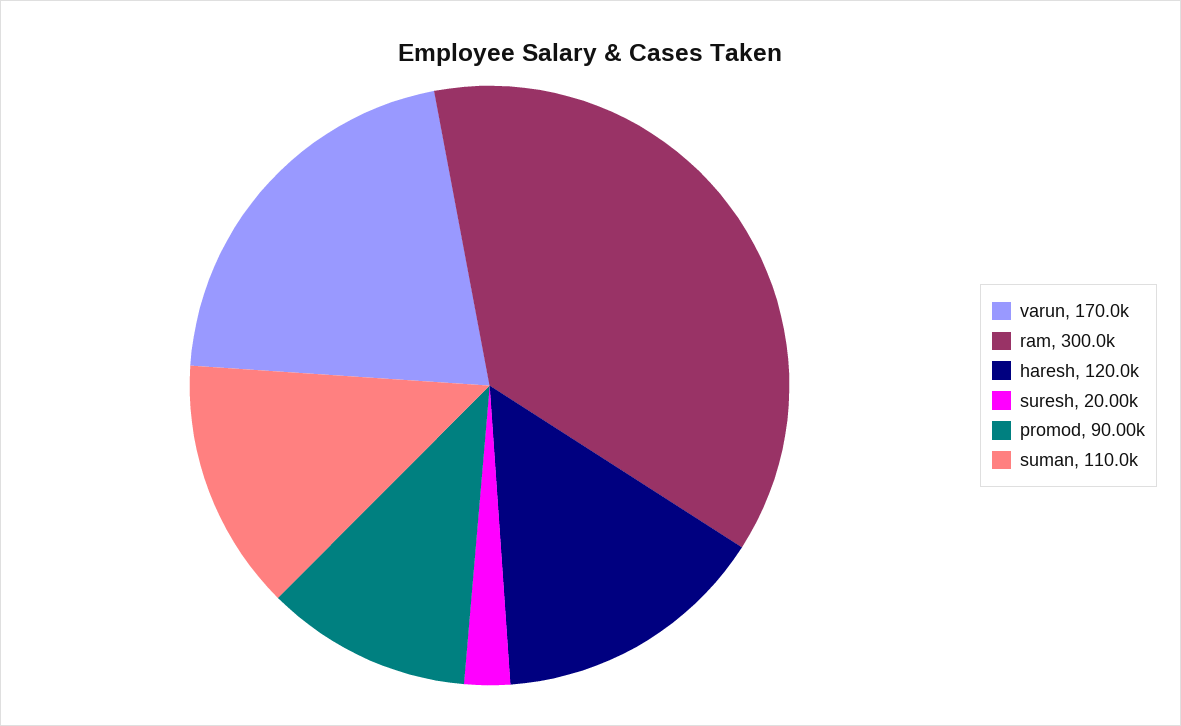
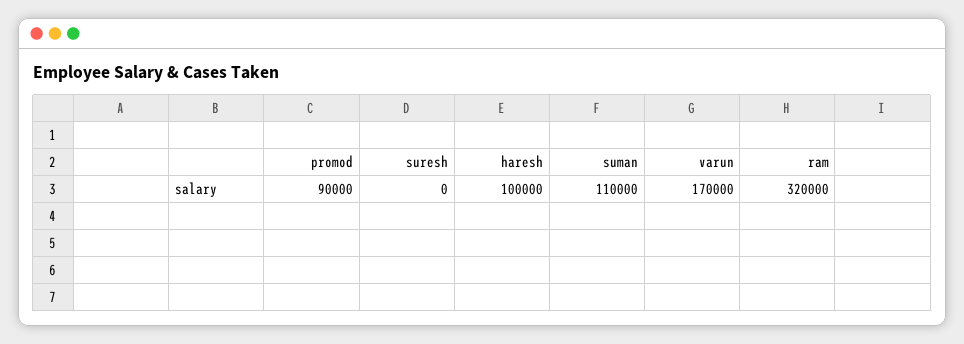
ram: 300000 -> 320000
haresh: 120000 -> 100000
suresh: 20000 -> 0

